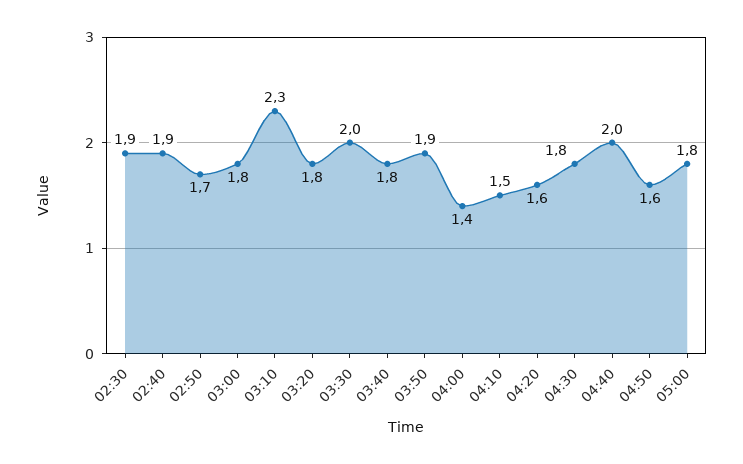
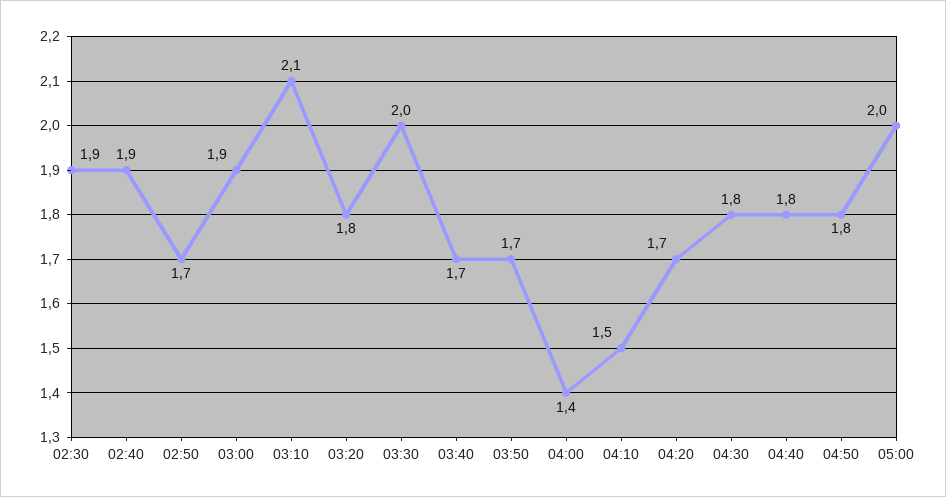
03:00: 1.8 -> 1.9
03:10: 2.3 -> 2.1
03:40: 1.8 -> 1.7
03:50: 1.9 -> 1.7
04:20: 1.6 -> 1.7
04:40: 2 -> 1.8
04:50: 1.6 -> 1.8
05:00: 1.8 -> 2

